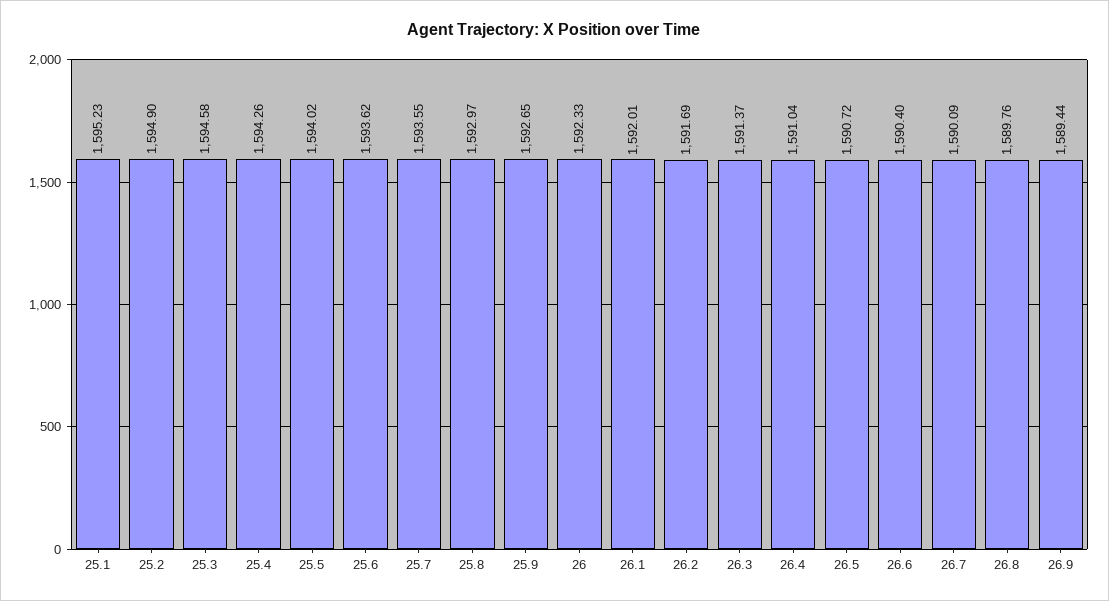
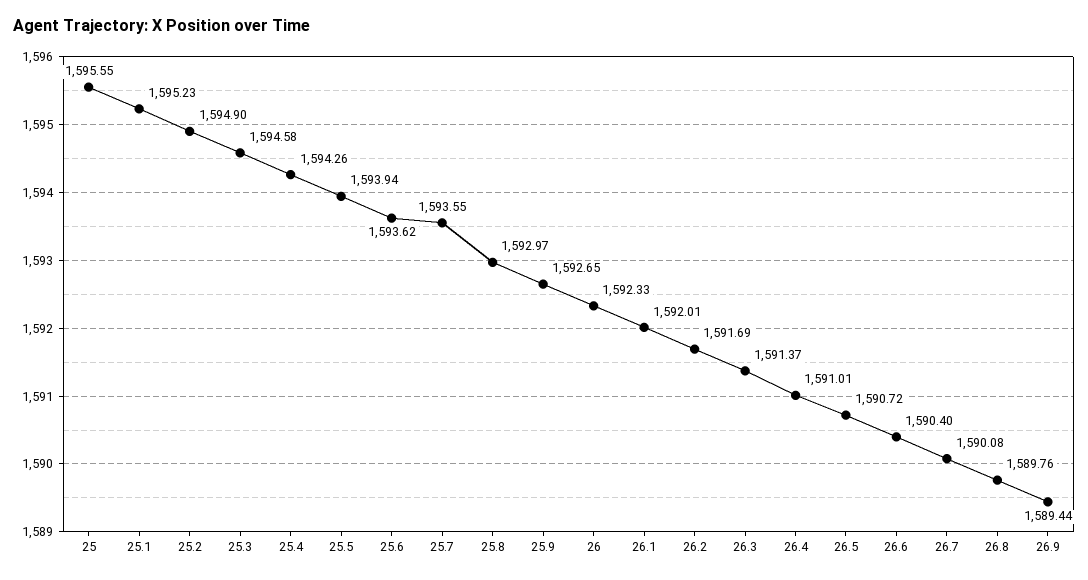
25.5: 1594.02 -> 1593.94
26.4: 1591.04 -> 1591.01
26.7: 1590.09 -> 1590.08
25: none -> 1595.55

